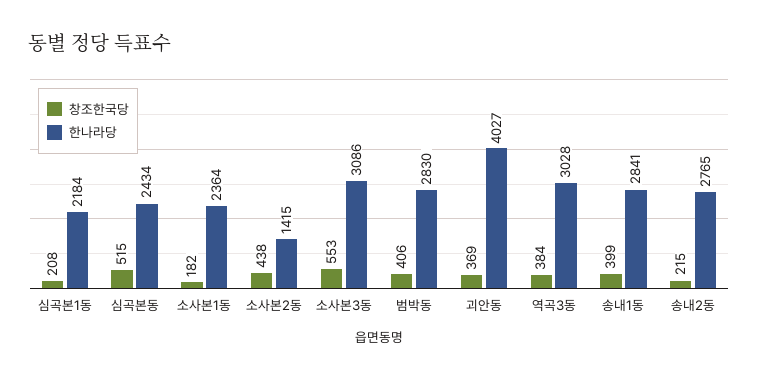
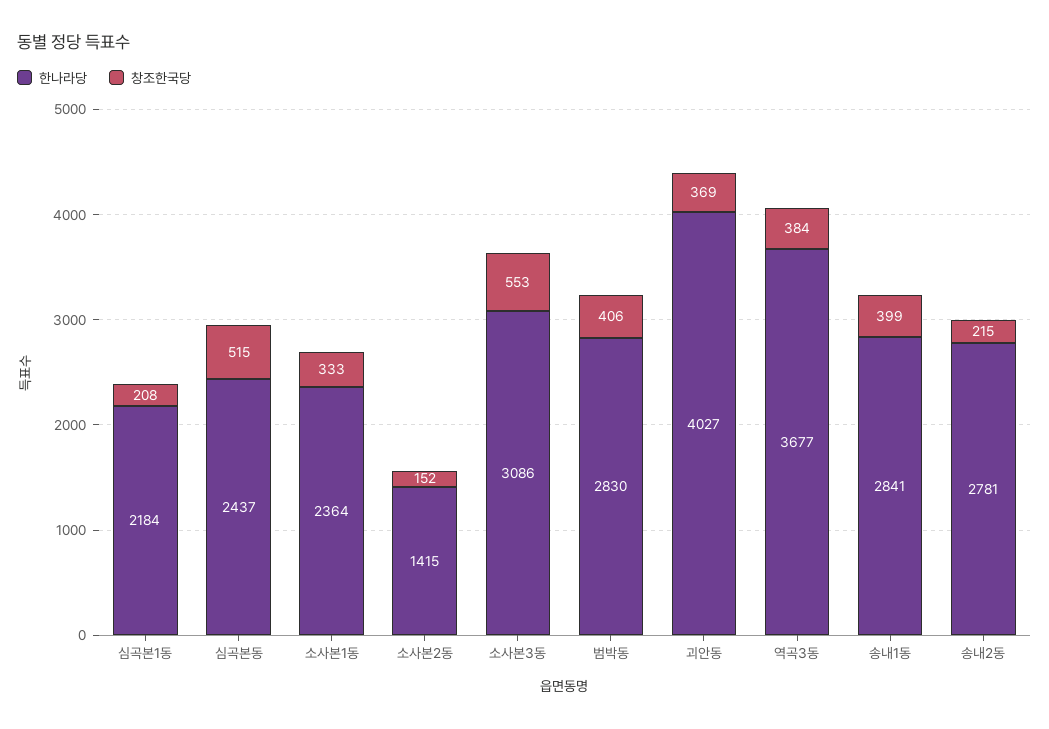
한나라당, 심곡본동: 2434 -> 2437
창조한국당, 소사본1동: 182 -> 333
창조한국당, 소사본2동: 438 -> 152
한나라당, 역곡3동: 3028 -> 3677
한나라당, 송내2동: 2765 -> 2781

